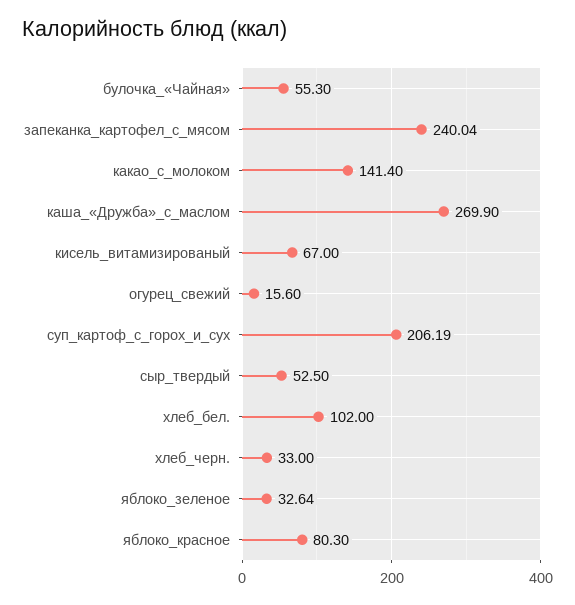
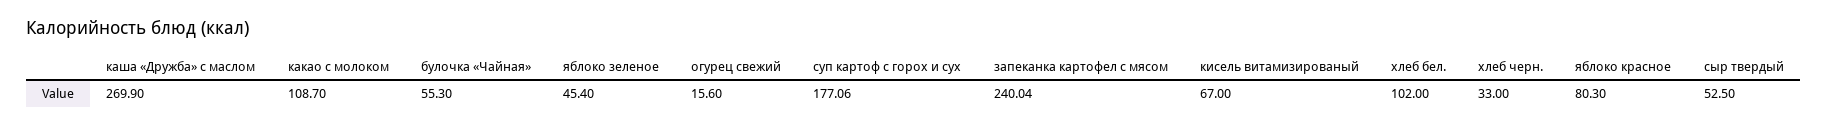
какао_с_молоком: 141.4 -> 108.7
суп_картоф_с_горох_и_сух: 206.19 -> 177.06
яблоко_зеленое: 32.64 -> 45.4

